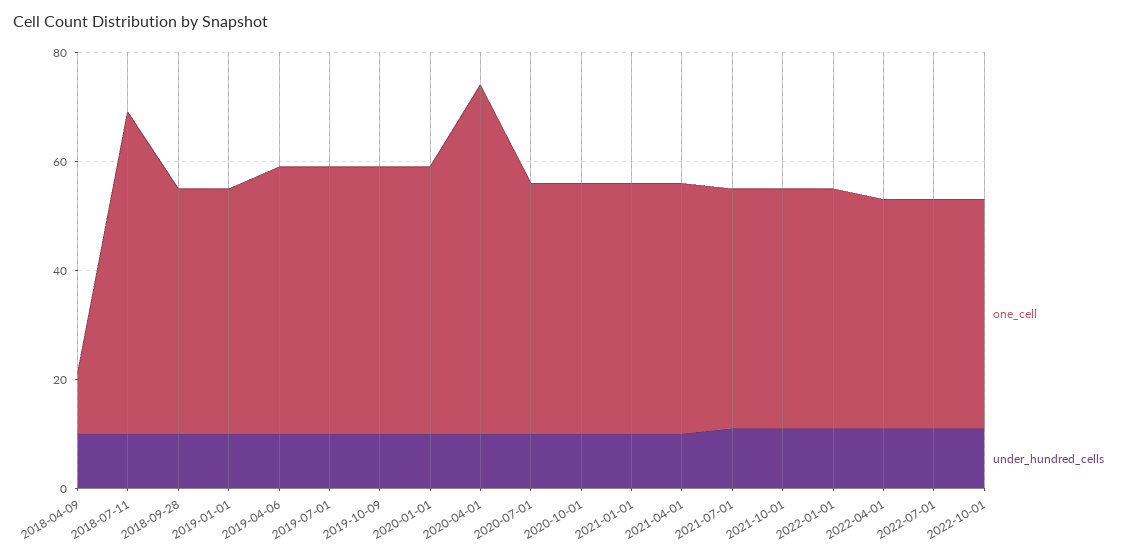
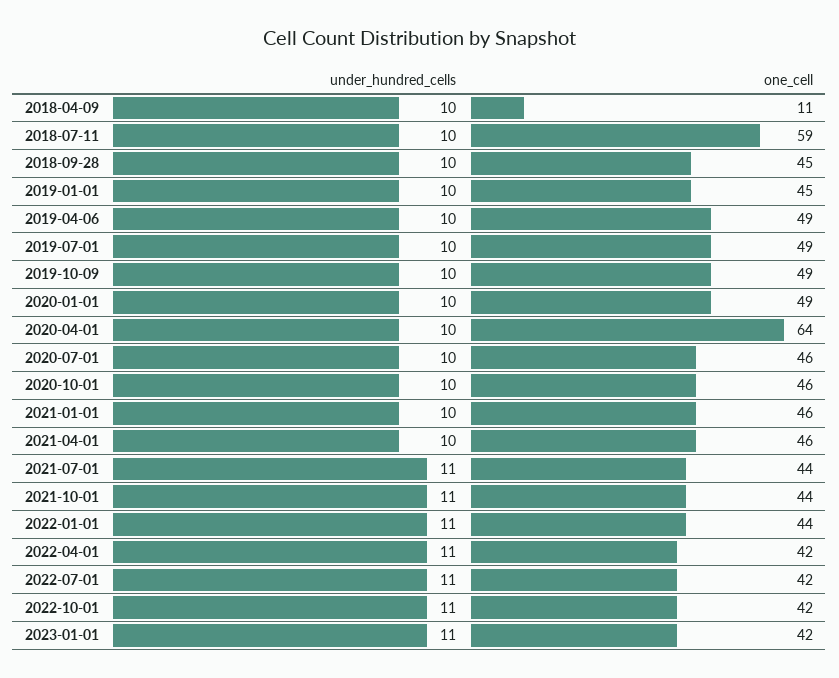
under_hundred_cells, 2023-01-01: none -> 11
one_cell, 2023-01-01: none -> 42

